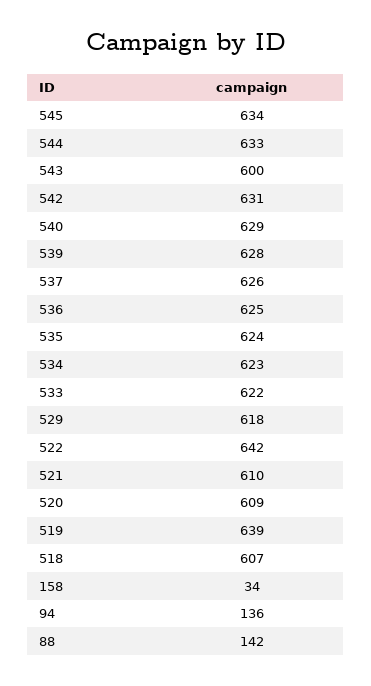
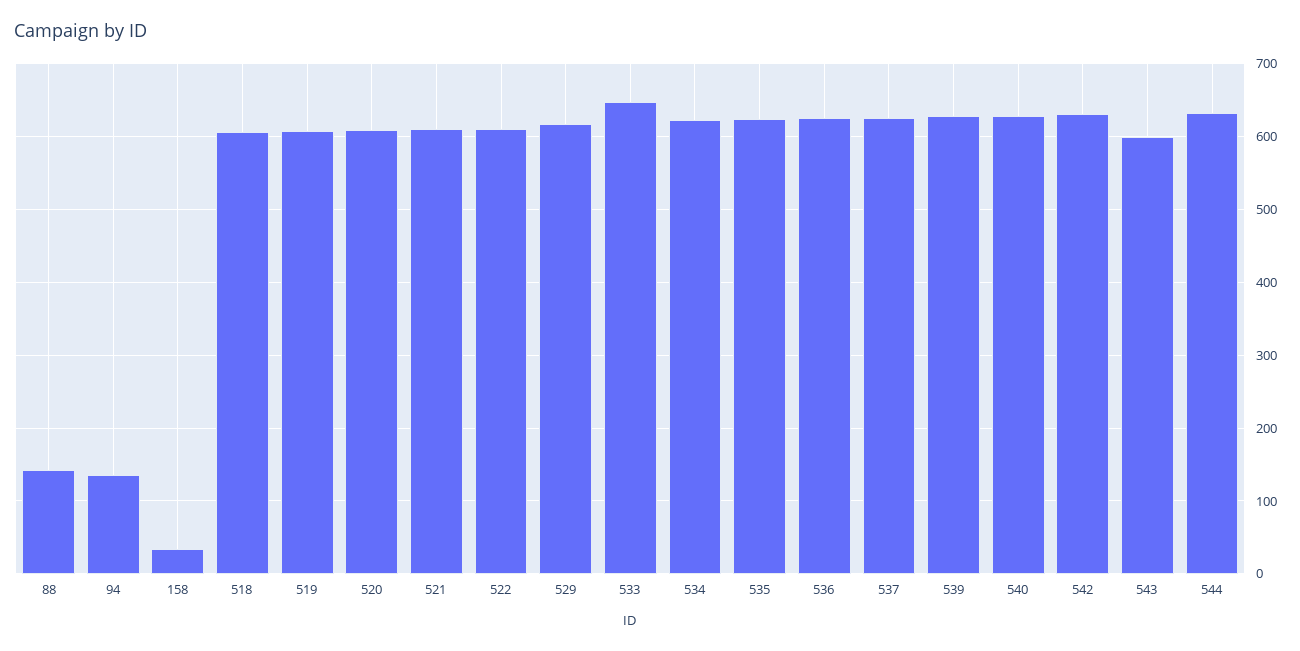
545: 634 -> none
533: 622 -> 650
522: 642 -> 610
519: 639 -> 610

